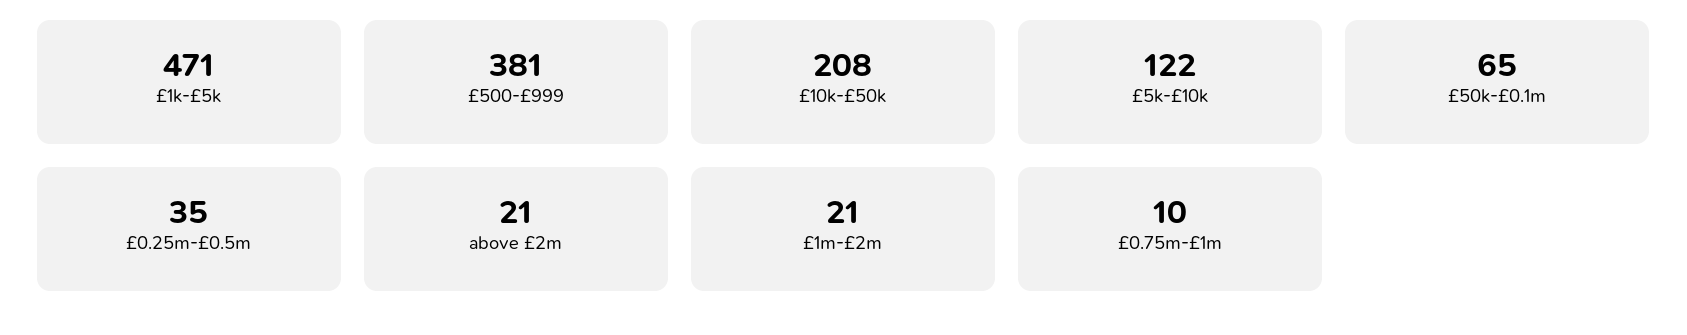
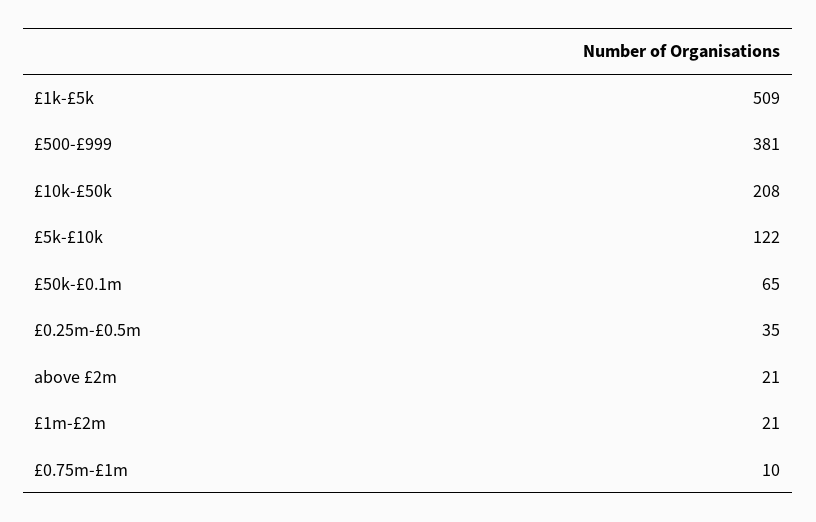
£1k-£5k: 471 -> 509

